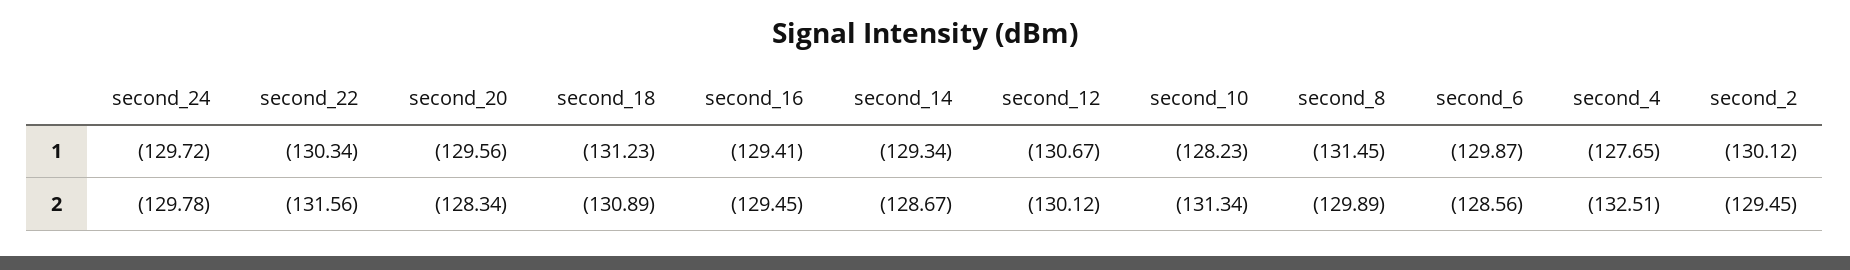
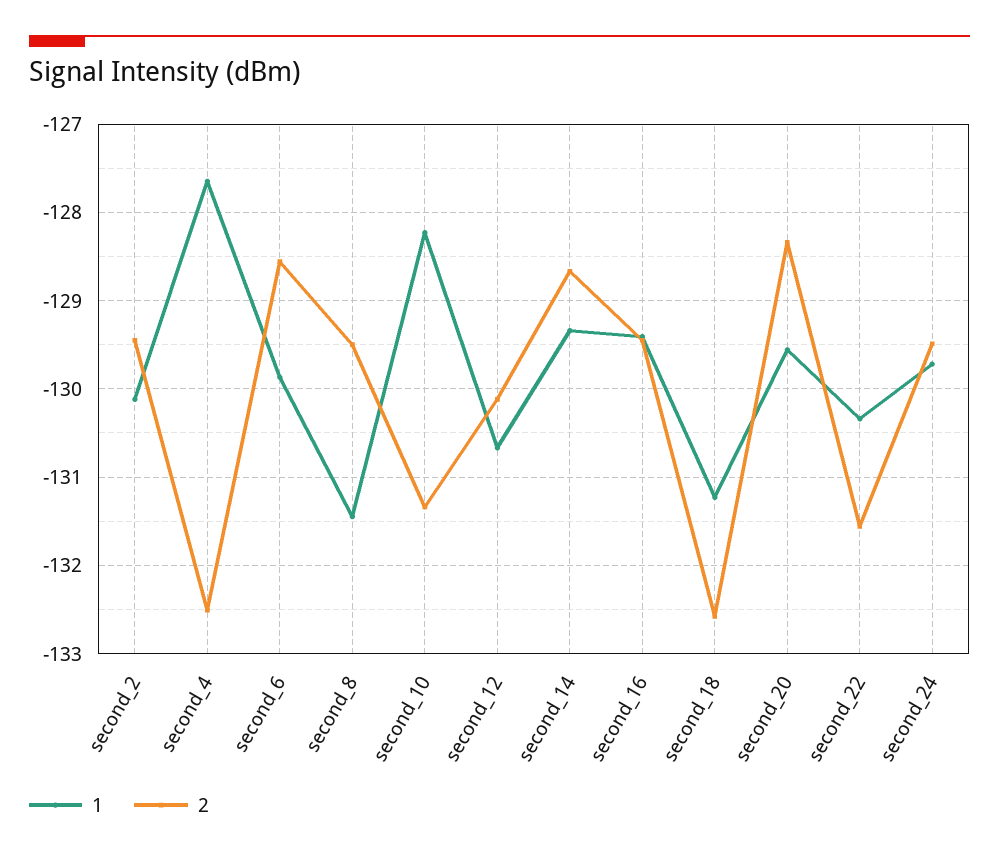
2, second_24: -129.78 -> -129.5
2, second_18: -130.89 -> -132.6
2, second_8: -129.89 -> -129.5

